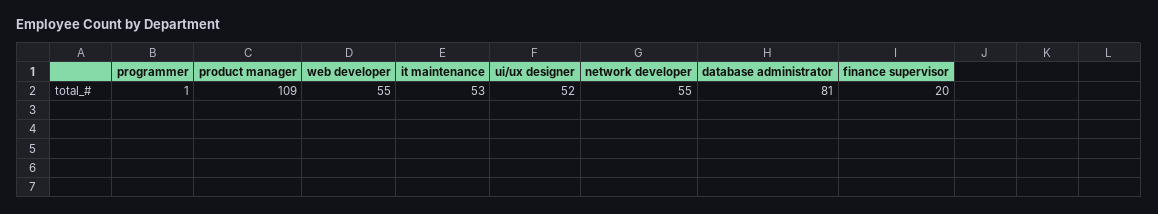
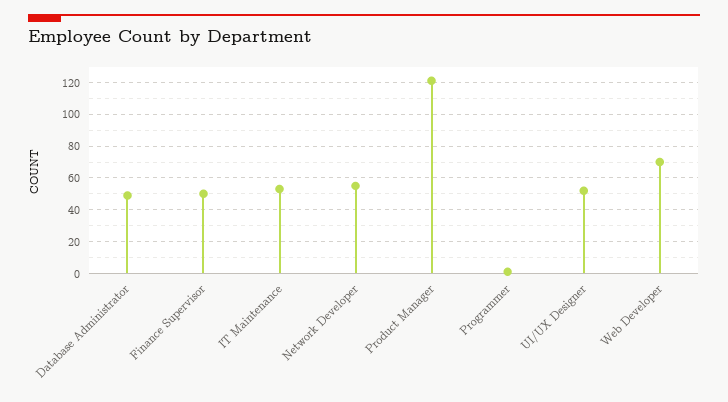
product manager: 109 -> 120
web developer: 55 -> 70
database administrator: 81 -> 50
finance supervisor: 20 -> 50

